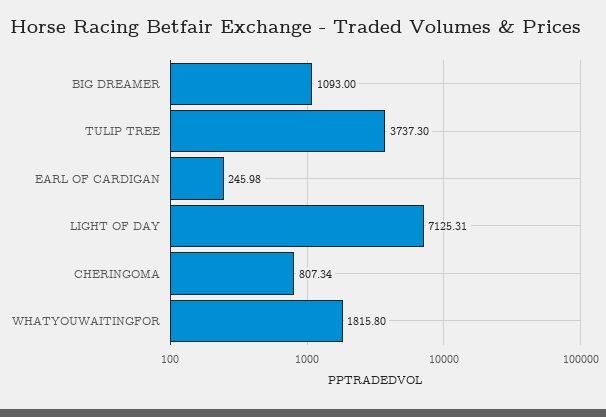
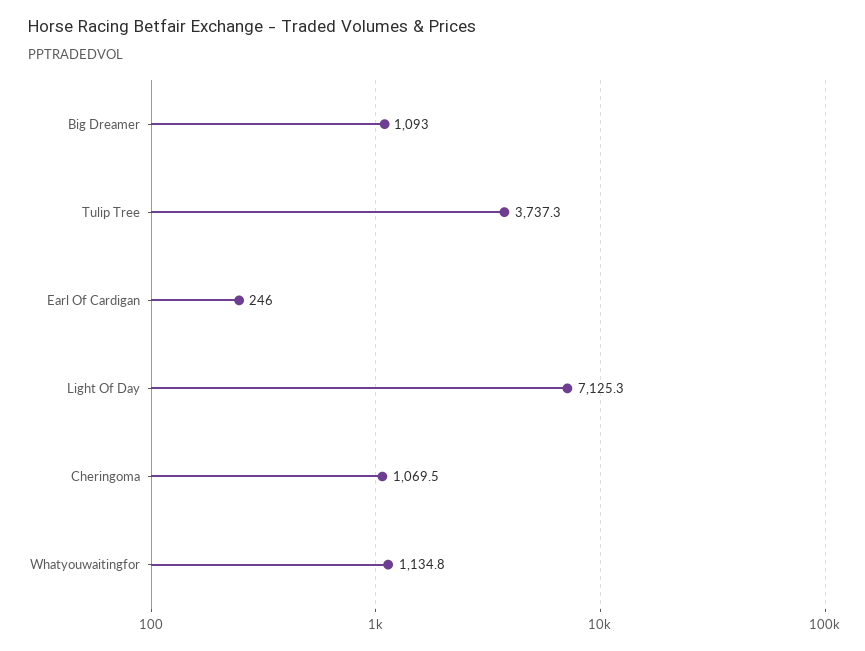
CHERINGOMA: 807.34 -> 1069.5
WHATYOUWAITINGFOR: 1815.8 -> 1134.8

